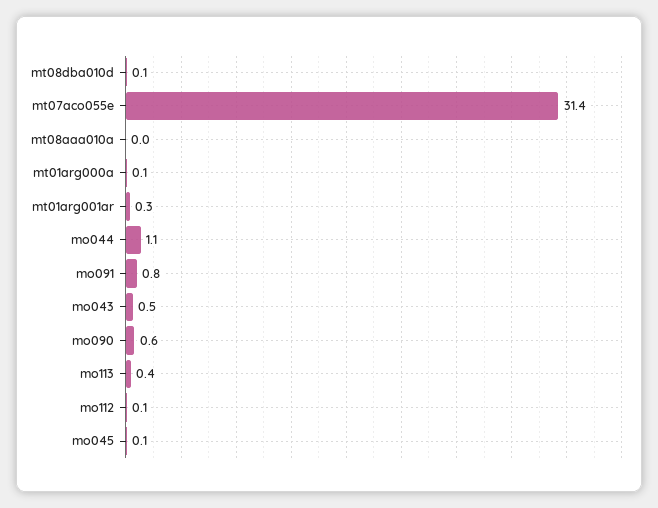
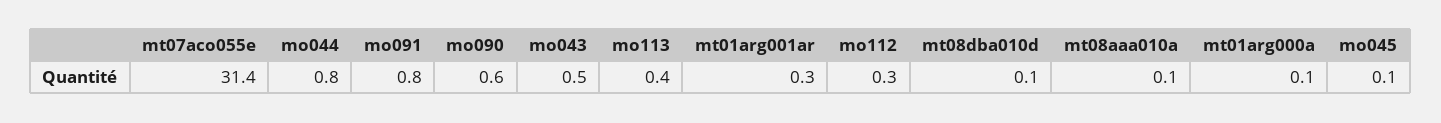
mt08aaa010a: 0 -> 0.1
mo044: 1.1 -> 0.8
mo112: 0.1 -> 0.3

